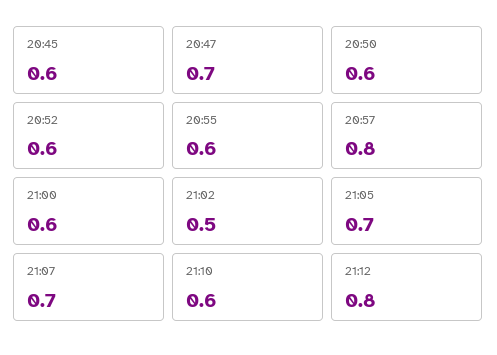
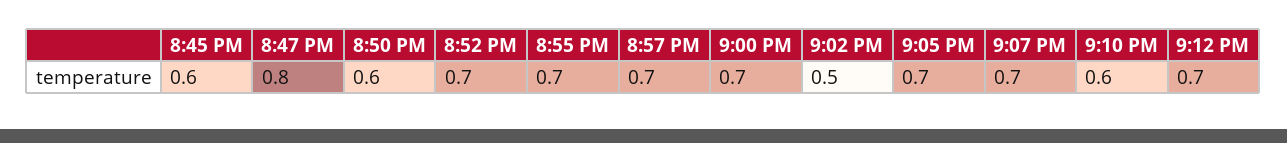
20:47: 0.7 -> 0.8
20:52: 0.6 -> 0.7
20:55: 0.6 -> 0.7
20:57: 0.8 -> 0.7
21:00: 0.6 -> 0.7
21:12: 0.8 -> 0.7

